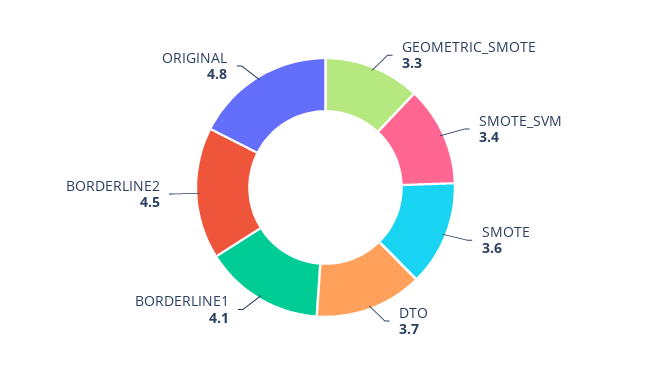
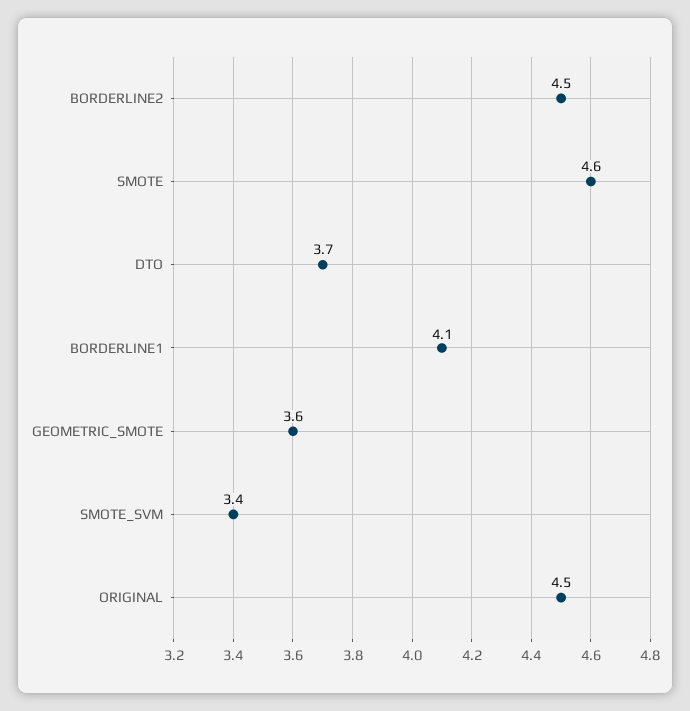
GEOMETRIC_SMOTE: 3.3 -> 3.6
SMOTE: 3.6 -> 4.6
ORIGINAL: 4.8 -> 4.5

